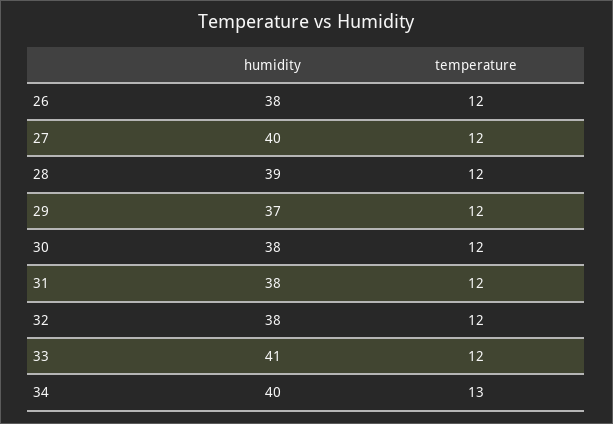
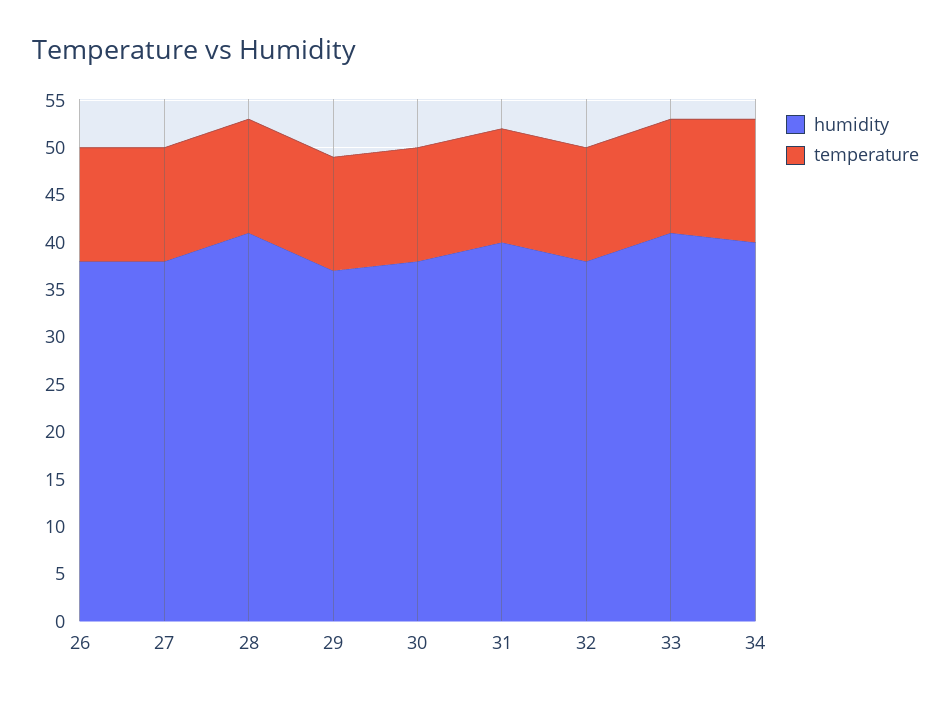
humidity, 27: 40 -> 38
humidity, 28: 39 -> 41
humidity, 31: 38 -> 40

